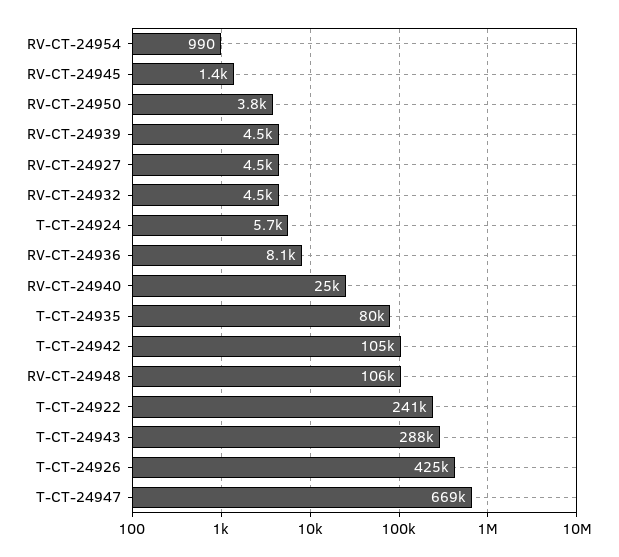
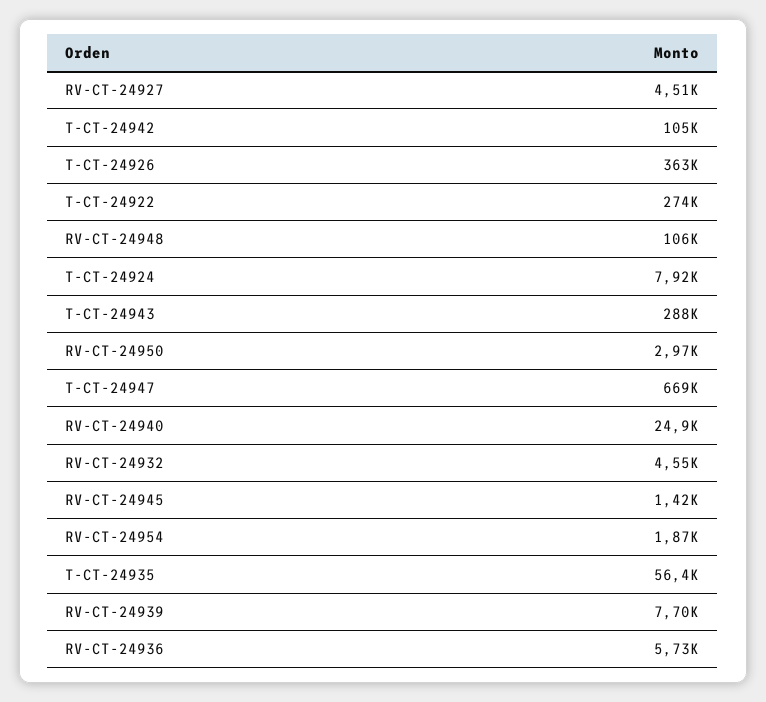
RV-CT-24954: 990 -> 1870
RV-CT-24950: 3800 -> 2970
RV-CT-24939: 4500 -> 7700
T-CT-24924: 5700 -> 7920
RV-CT-24936: 8100 -> 5730
T-CT-24935: 80000 -> 56400
T-CT-24922: 241000 -> 274000
T-CT-24926: 425000 -> 363000

